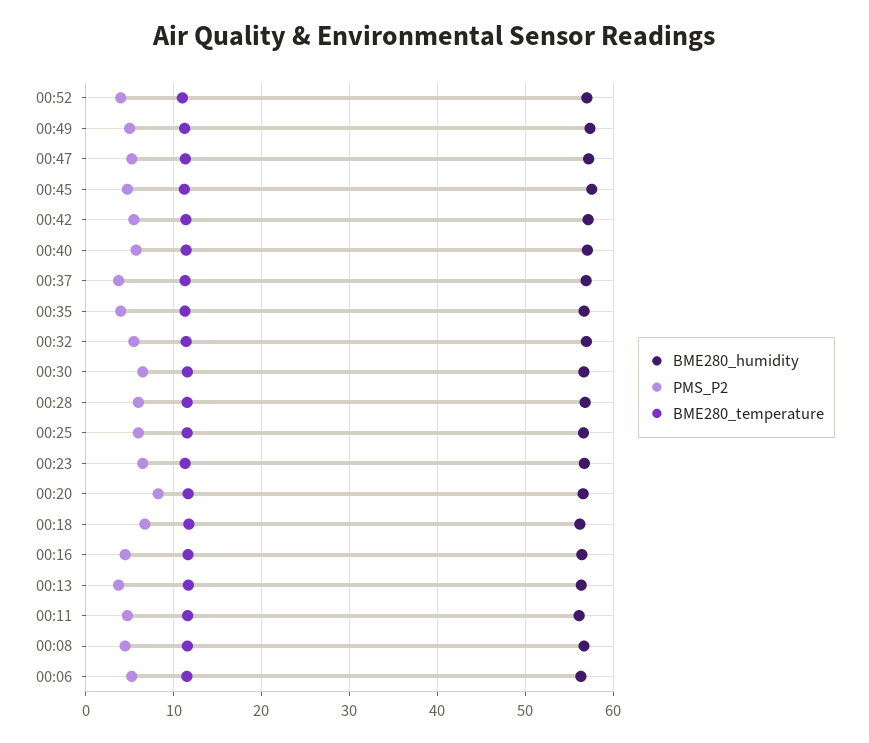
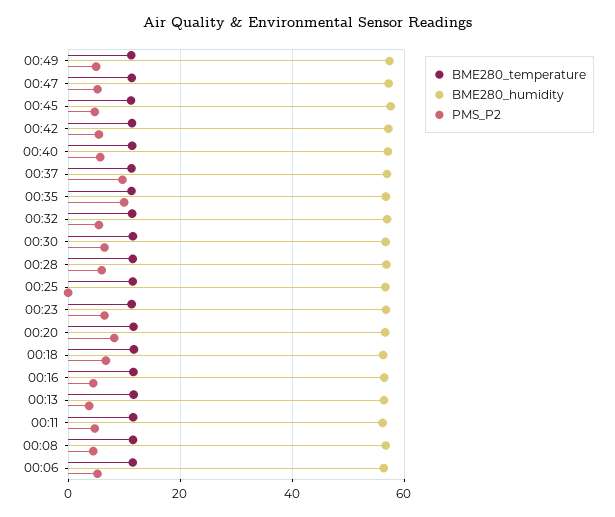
BME280_humidity, 00:52: 57 -> none
PMS_P2, 00:52: 4 -> none
BME280_temperature, 00:52: 11 -> none
PMS_P2, 00:37: 4 -> 10
PMS_P2, 00:35: 4 -> 10
PMS_P2, 00:25: 6 -> 0

